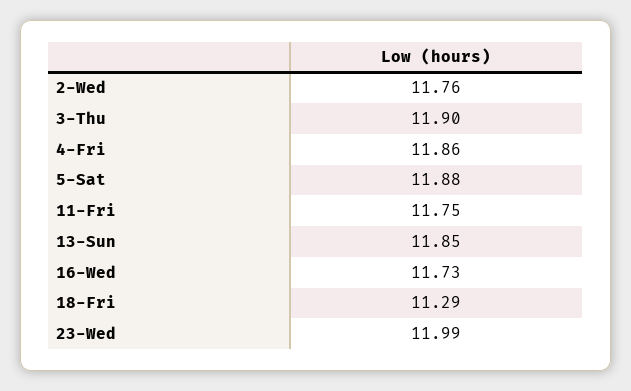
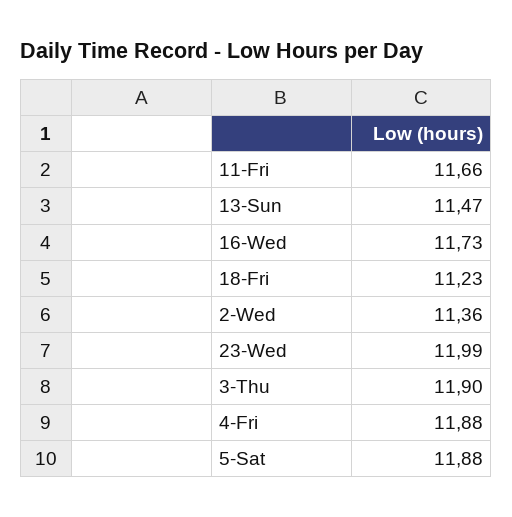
2-Wed: 11.76 -> 11.36
4-Fri: 11.86 -> 11.88
11-Fri: 11.75 -> 11.66
13-Sun: 11.85 -> 11.47
18-Fri: 11.29 -> 11.23

